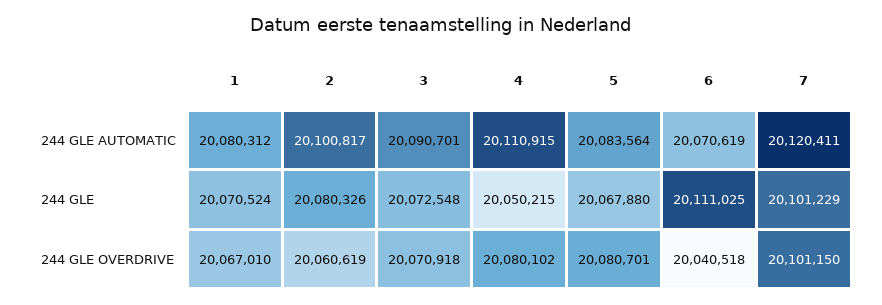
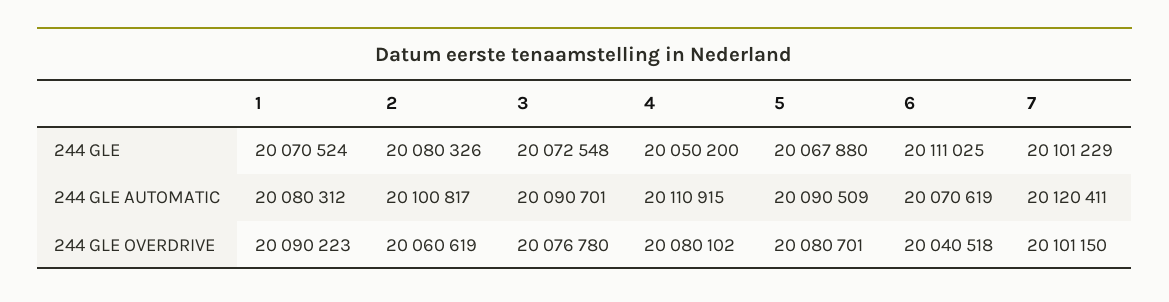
5, 244 GLE AUTOMATIC: 20083564 -> 20090509
4, 244 GLE: 20050215 -> 20050200
1, 244 GLE OVERDRIVE: 20067010 -> 20090223
3, 244 GLE OVERDRIVE: 20070918 -> 20076780

